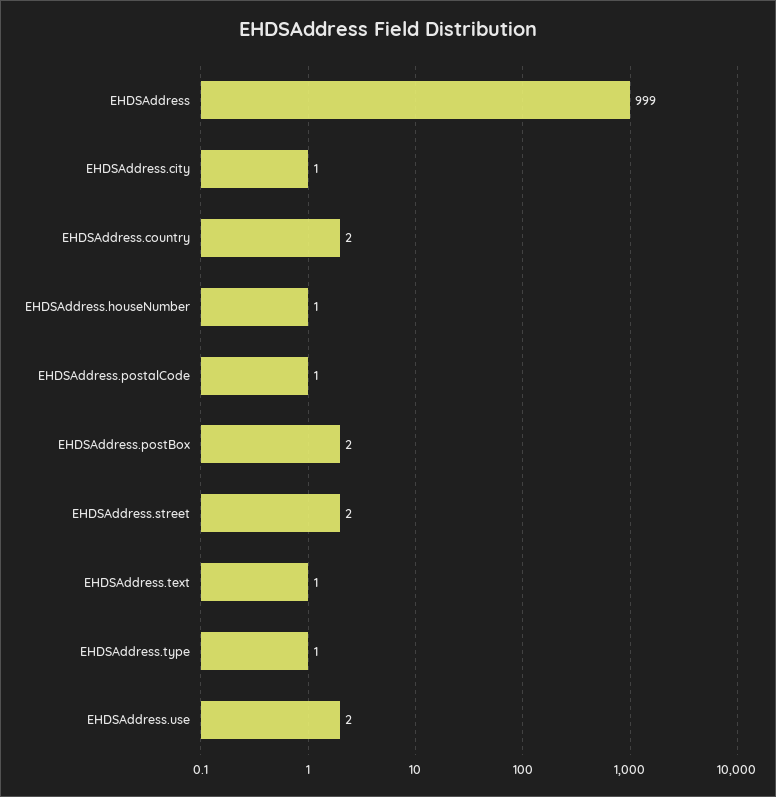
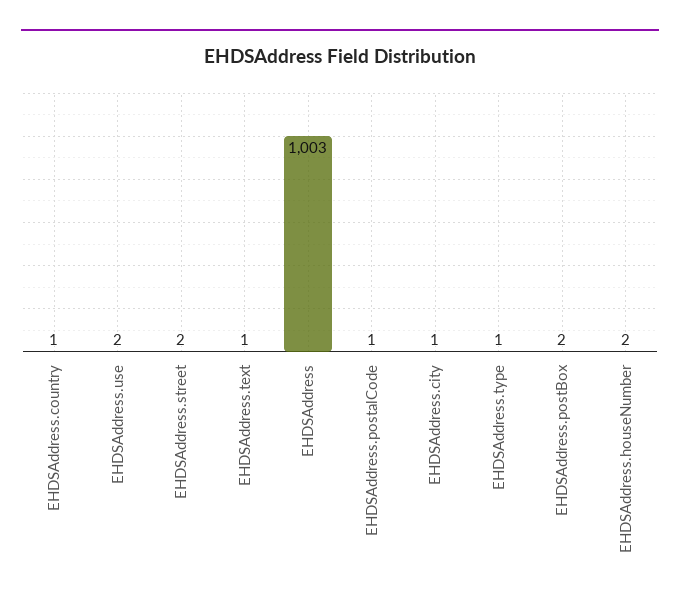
EHDSAddress: 999 -> 1003
EHDSAddress.country: 2 -> 1
EHDSAddress.houseNumber: 1 -> 2

